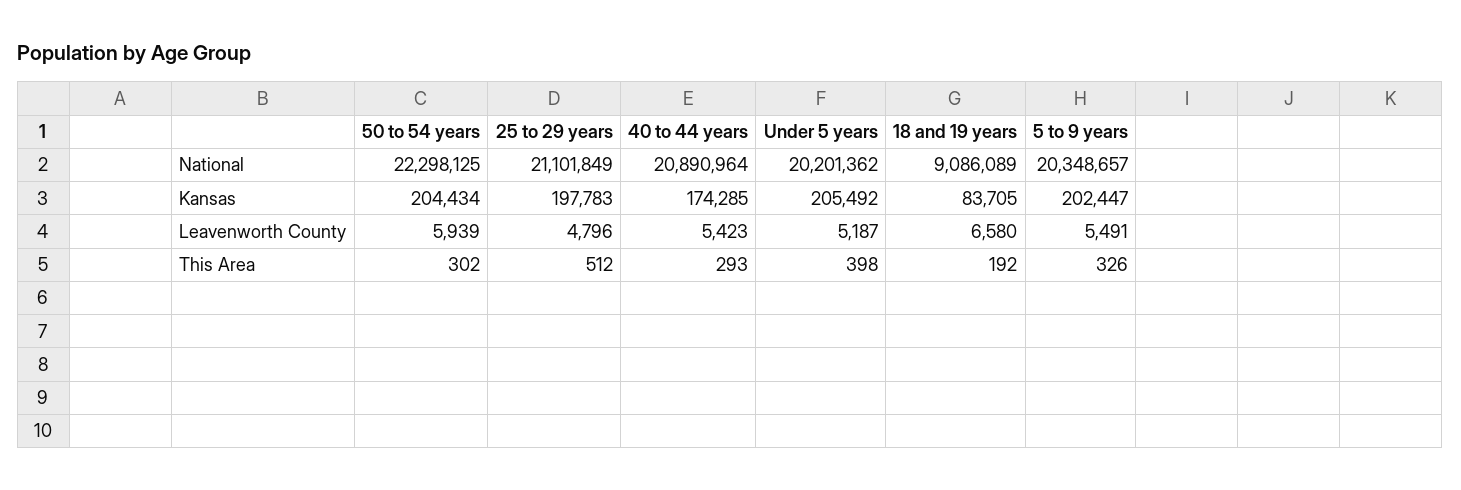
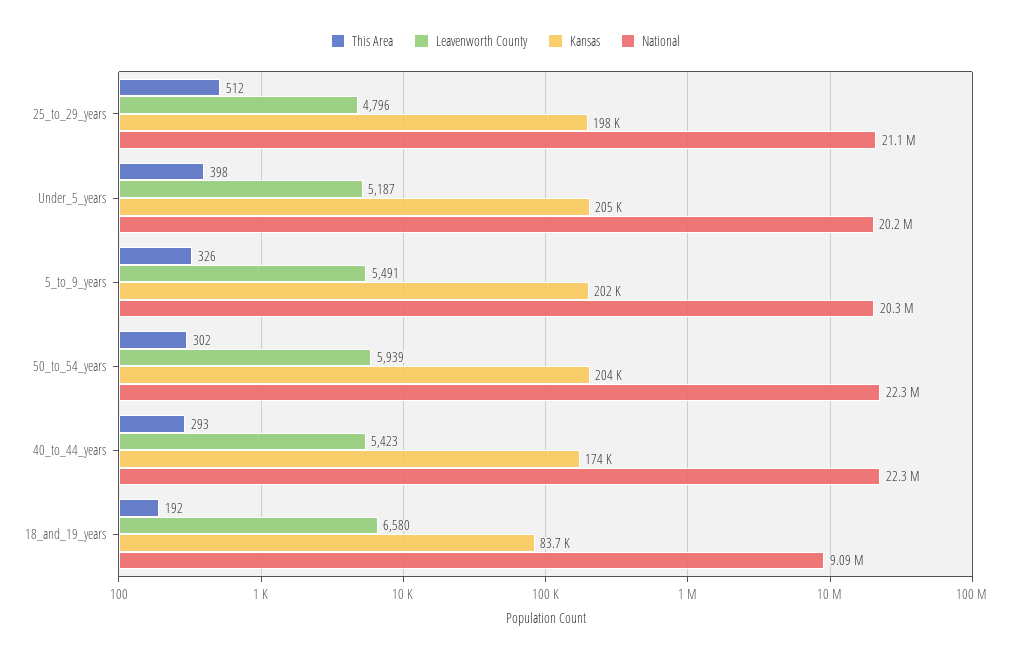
National, 40 to 44 years: 20890964 -> 22300000

